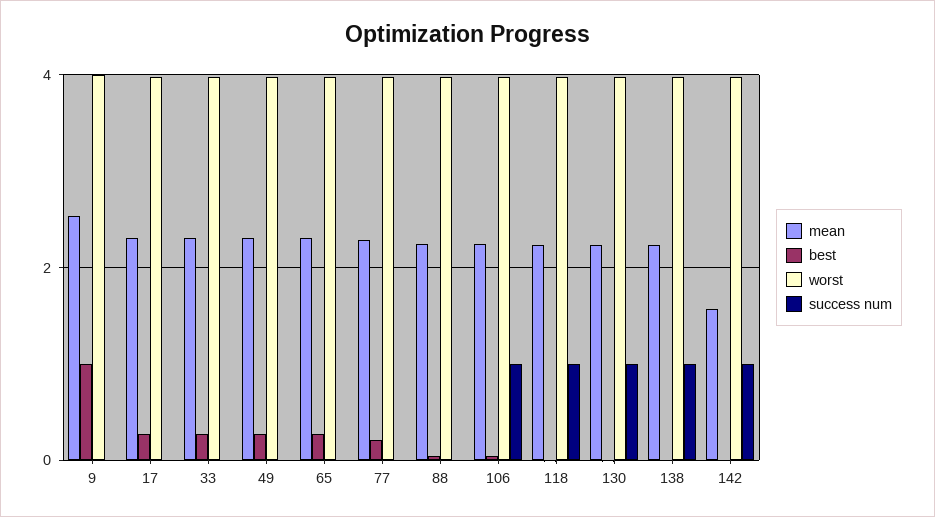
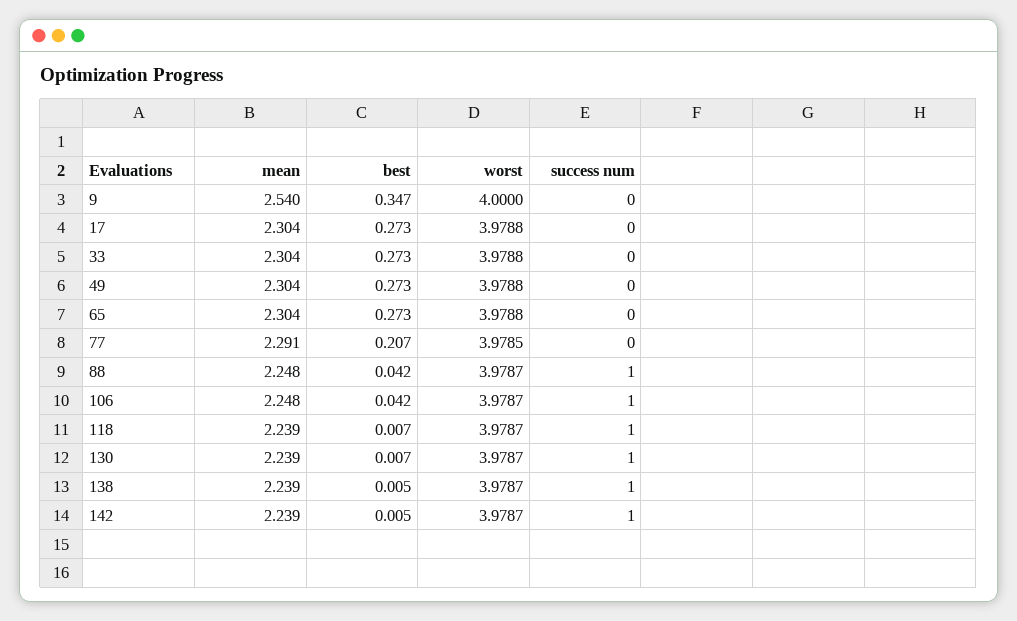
best, 9: 1 -> 0.347
success num, 88: 0 -> 1
mean, 142: 1.6 -> 2.239

